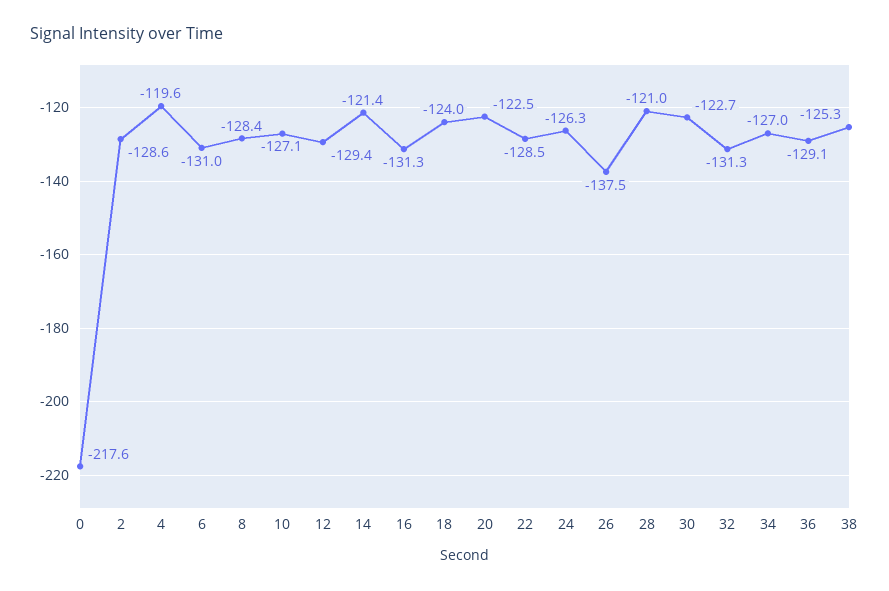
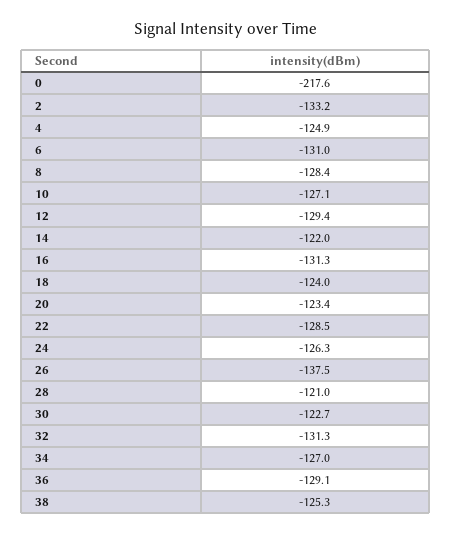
2: -128.6 -> -133.2
4: -119.6 -> -124.9
14: -121.4 -> -122
20: -122.5 -> -123.4

